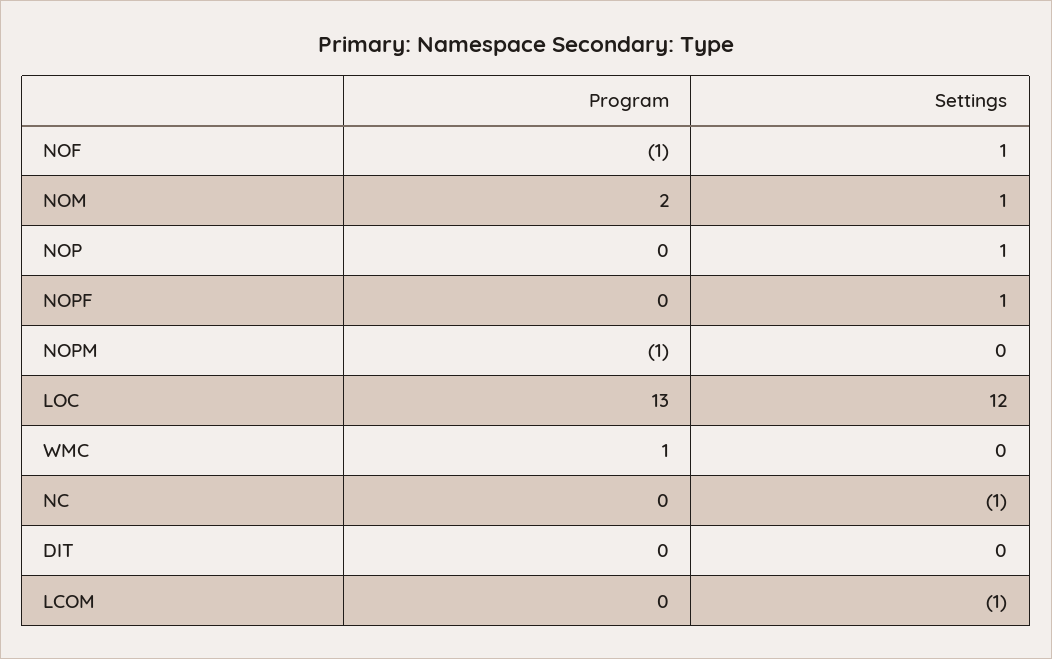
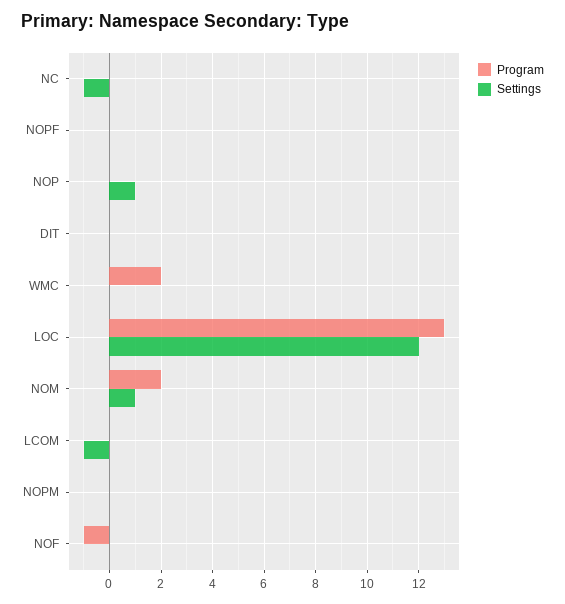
Settings, NOF: 1 -> 0
Settings, NOPF: 1 -> 0
Program, NOPM: -1 -> 0
Program, WMC: 1 -> 2

